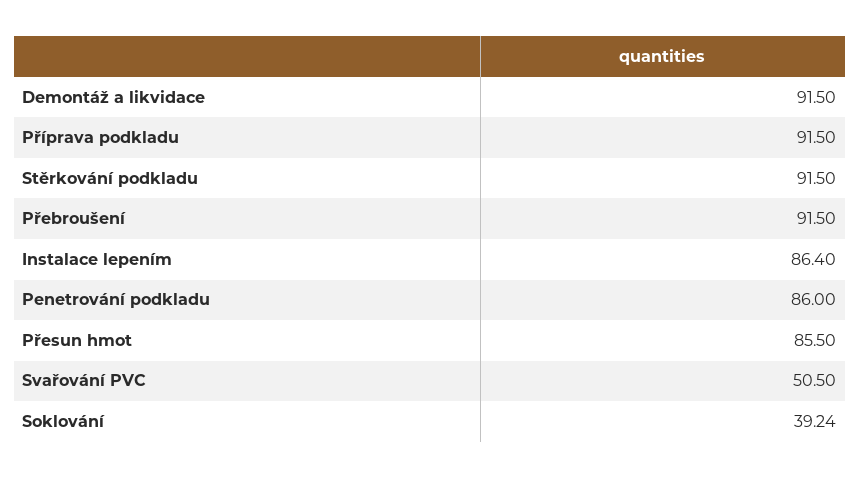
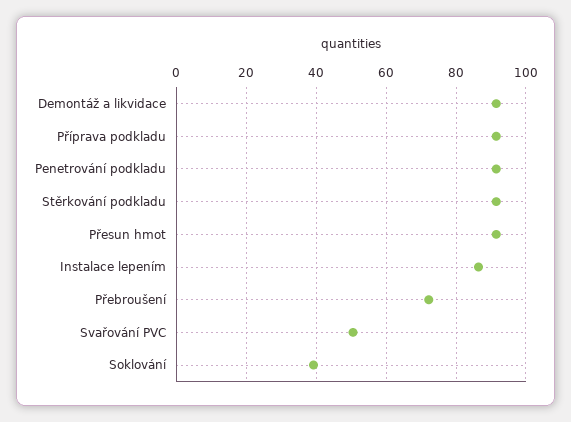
Přebroušení: 91.5 -> 72
Penetrování podkladu: 86 -> 92
Přesun hmot: 85.5 -> 92

